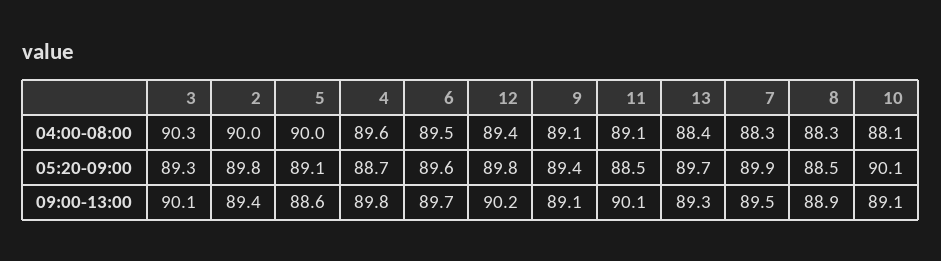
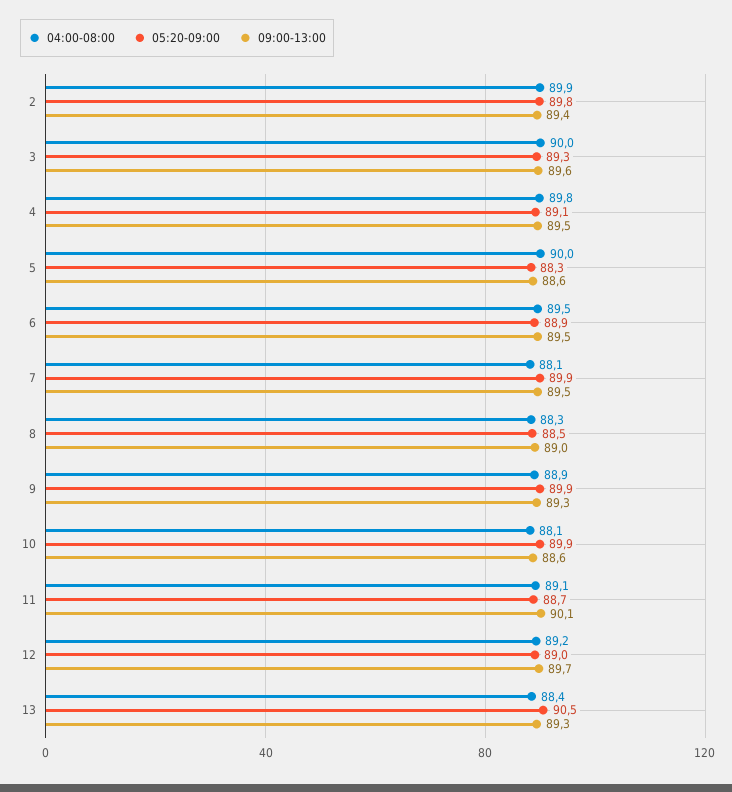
04:00-08:00, 3: 90.3 -> 90
04:00-08:00, 2: 90 -> 89.9
04:00-08:00, 4: 89.6 -> 89.8
04:00-08:00, 12: 89.4 -> 89.2
04:00-08:00, 9: 89.1 -> 88.9
04:00-08:00, 7: 88.3 -> 88.1
05:20-09:00, 5: 89.1 -> 88.3
05:20-09:00, 4: 88.7 -> 89.1
05:20-09:00, 6: 89.6 -> 88.9
05:20-09:00, 12: 89.8 -> 89
05:20-09:00, 9: 89.4 -> 89.9
05:20-09:00, 11: 88.5 -> 88.7
05:20-09:00, 13: 89.7 -> 90.5
05:20-09:00, 10: 90.1 -> 89.9
09:00-13:00, 3: 90.1 -> 89.6
09:00-13:00, 4: 89.8 -> 89.5
09:00-13:00, 6: 89.7 -> 89.5
09:00-13:00, 12: 90.2 -> 89.7
09:00-13:00, 9: 89.1 -> 89.3
09:00-13:00, 8: 88.9 -> 89
09:00-13:00, 10: 89.1 -> 88.6

